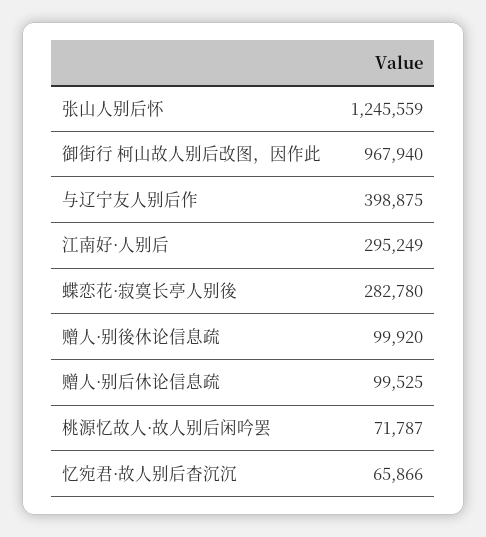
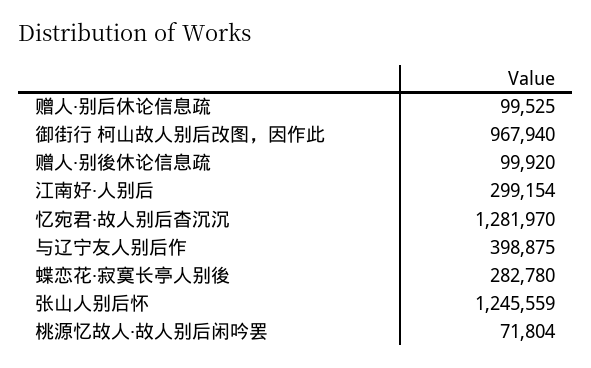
江南好·人别后: 295249 -> 299154
桃源忆故人·故人别后闲吟罢: 71787 -> 71804
忆宛君·故人别后杳沉沉: 65866 -> 1281970

